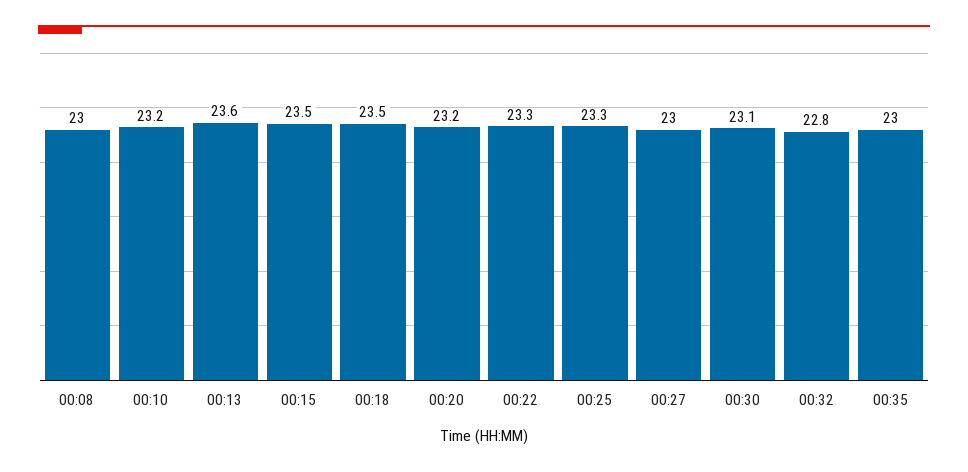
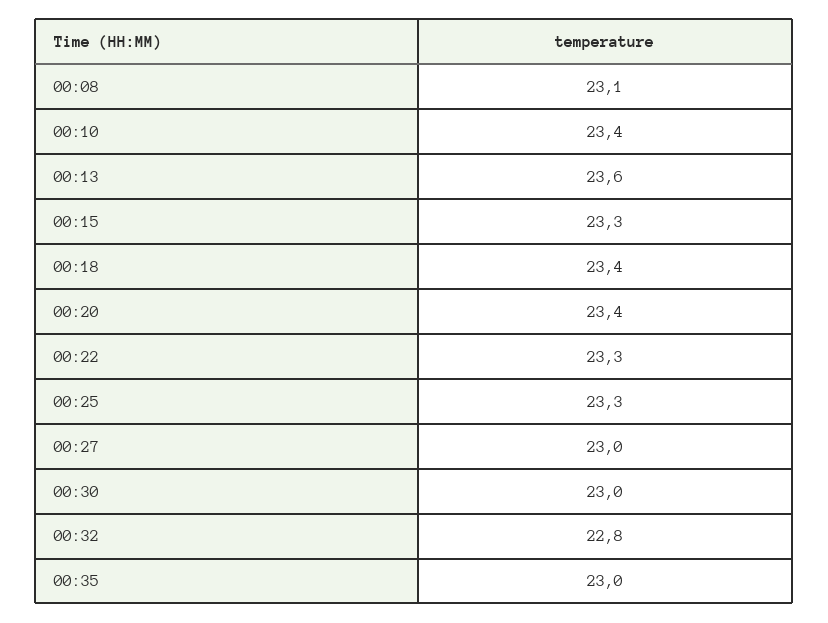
00:08: 23 -> 23.1
00:10: 23.2 -> 23.4
00:15: 23.5 -> 23.3
00:18: 23.5 -> 23.4
00:20: 23.2 -> 23.4
00:30: 23.1 -> 23

